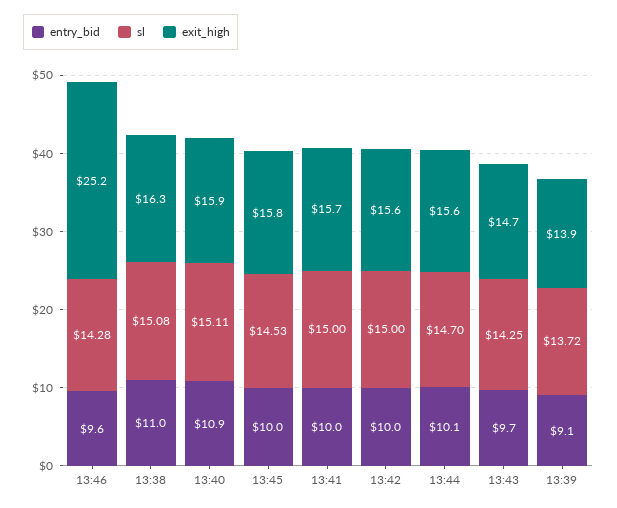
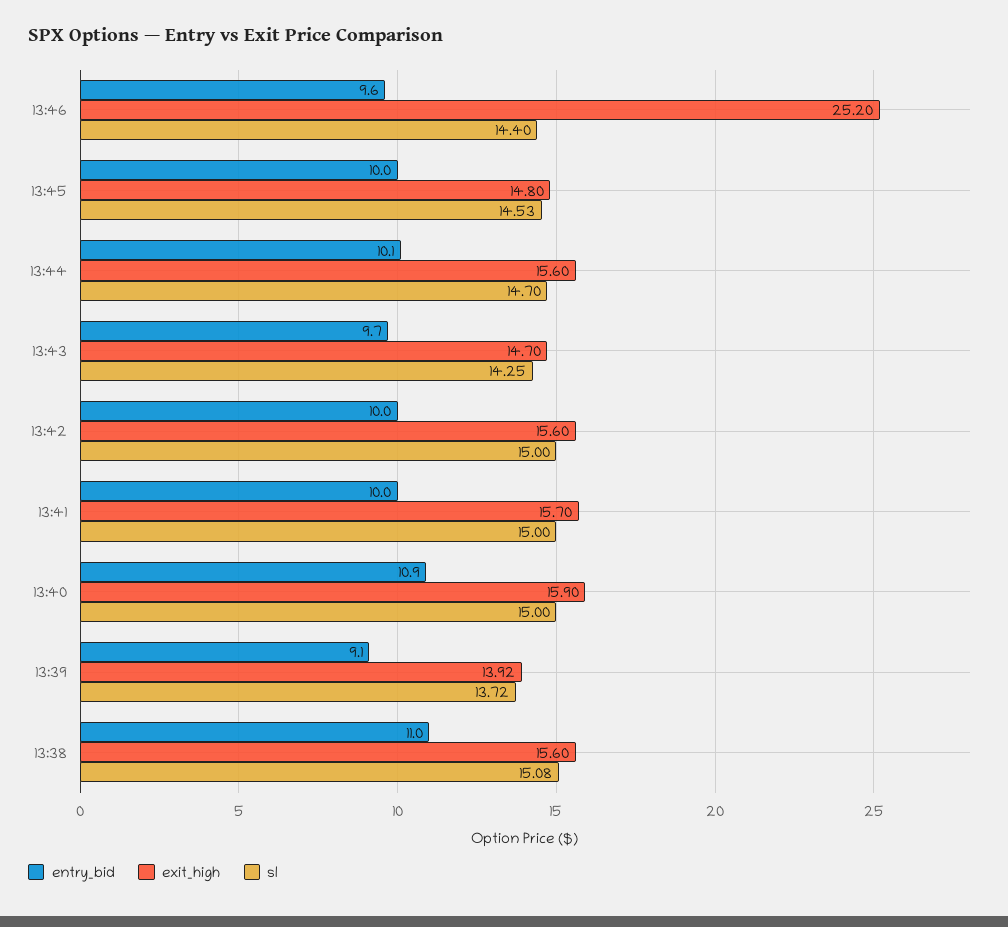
sl, 13:46: 14.28 -> 14.4
exit_high, 13:38: 16.3 -> 15.6
sl, 13:40: 15.11 -> 15
exit_high, 13:45: 15.8 -> 14.8

